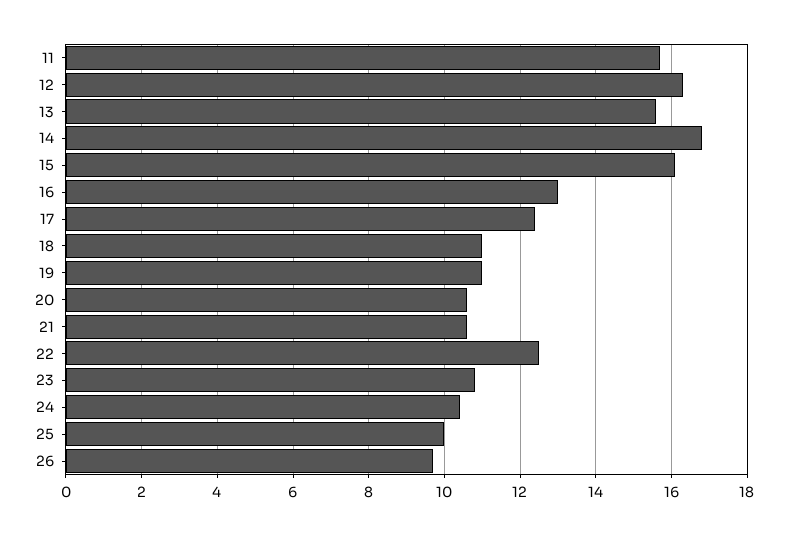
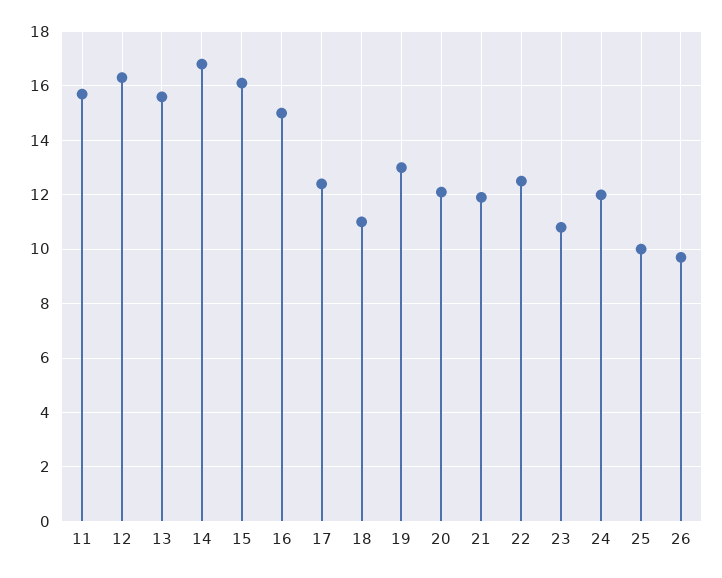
16: 13 -> 15
19: 11 -> 13
20: 10.5 -> 12
21: 10.5 -> 12
24: 10.5 -> 12

